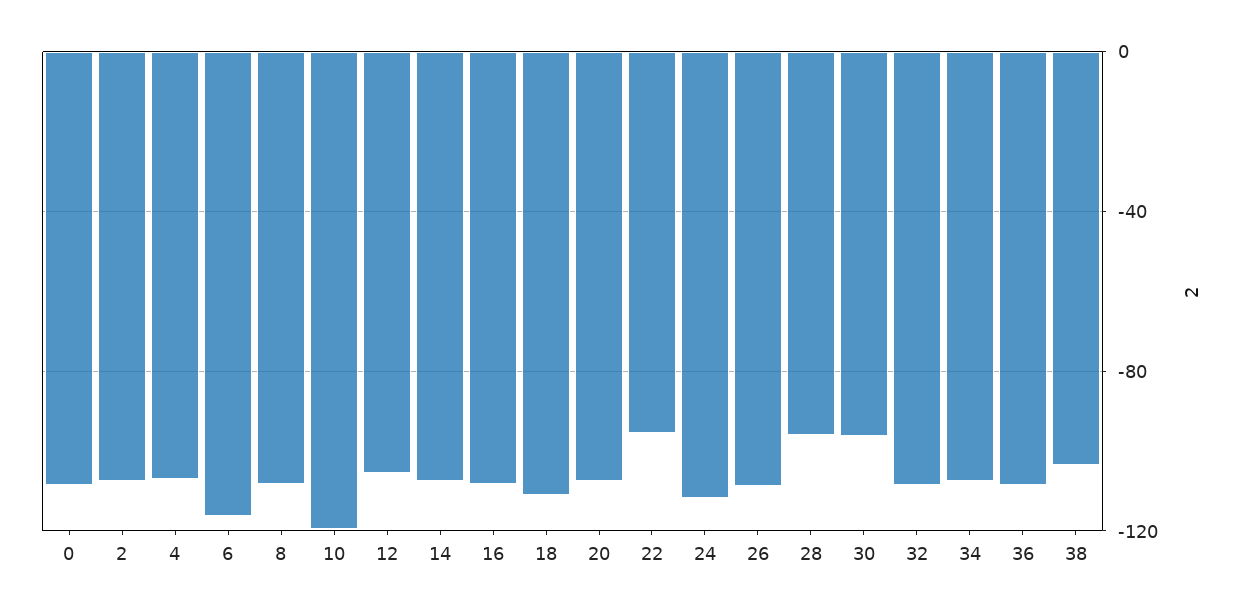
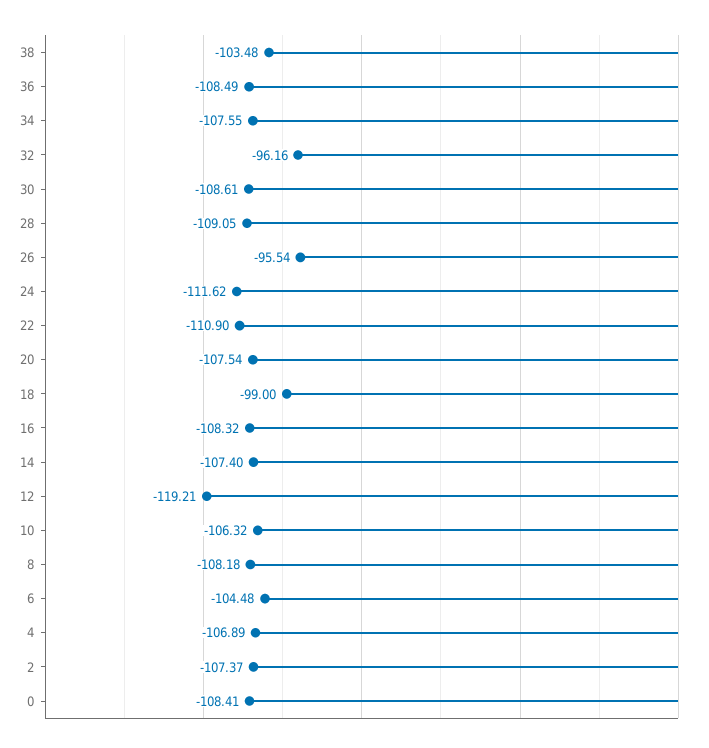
6: -115 -> -104.48
10: -120 -> -106.32
12: -105 -> -119.21
18: -110 -> -99
22: -95 -> -110.9
26: -110 -> -95.54
28: -95 -> -109.05
30: -95 -> -108.61
32: -110 -> -96.16

